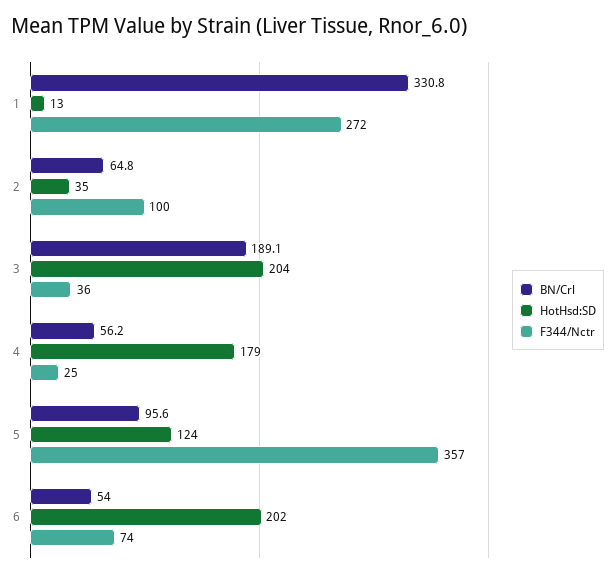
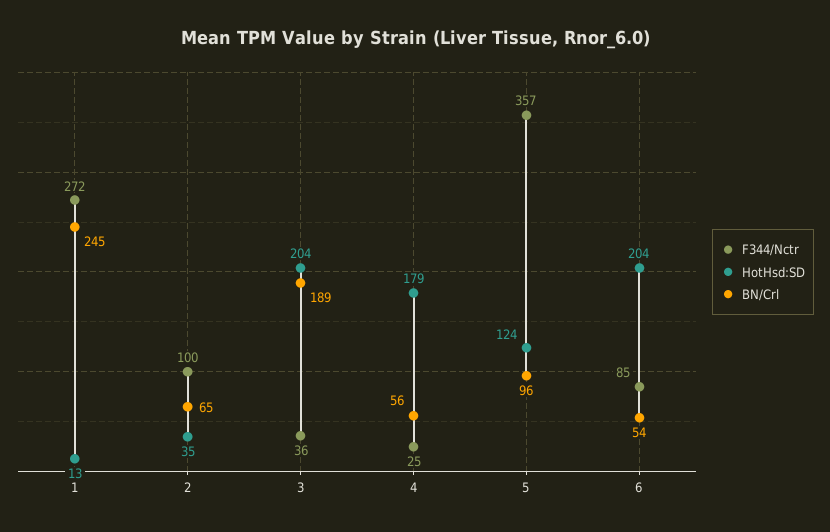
BN/Crl, 1: 330.8 -> 245
HotHsd:SD, 6: 202 -> 204
F344/Nctr, 6: 74 -> 85

